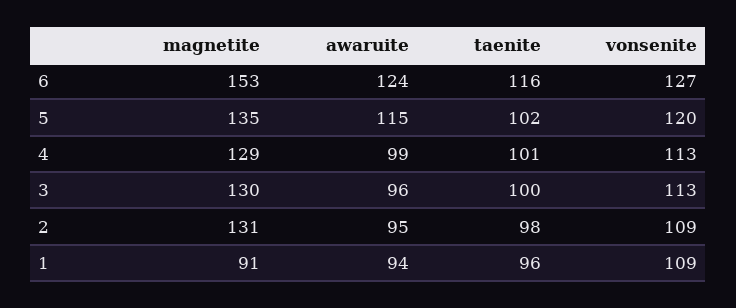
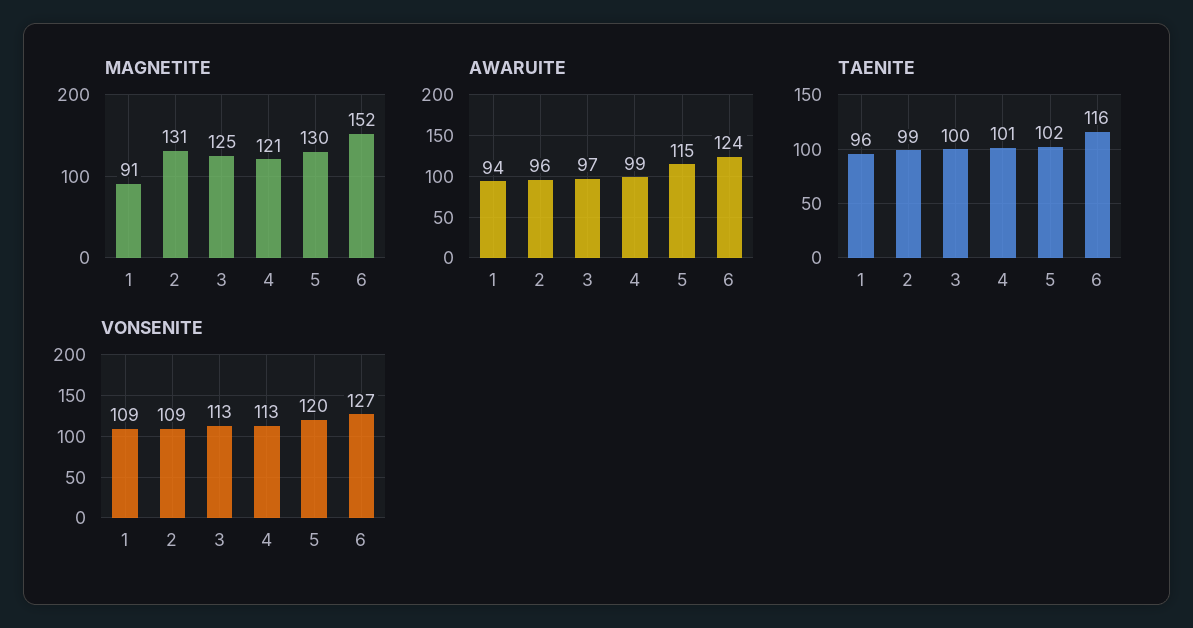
magnetite, 6: 153 -> 152
magnetite, 5: 135 -> 130
magnetite, 4: 129 -> 121
magnetite, 3: 130 -> 125
awaruite, 3: 96 -> 97
awaruite, 2: 95 -> 96
taenite, 2: 98 -> 99

